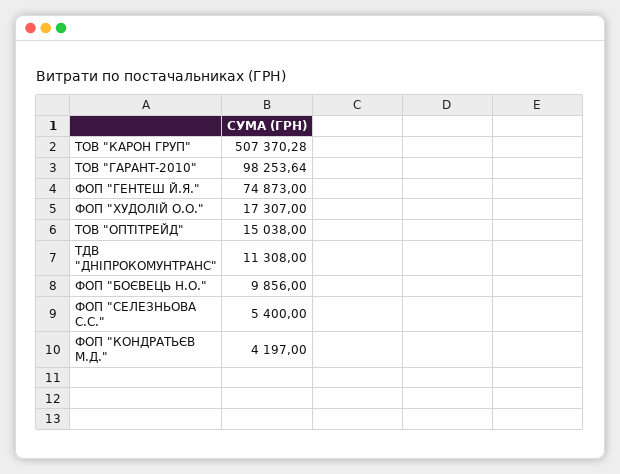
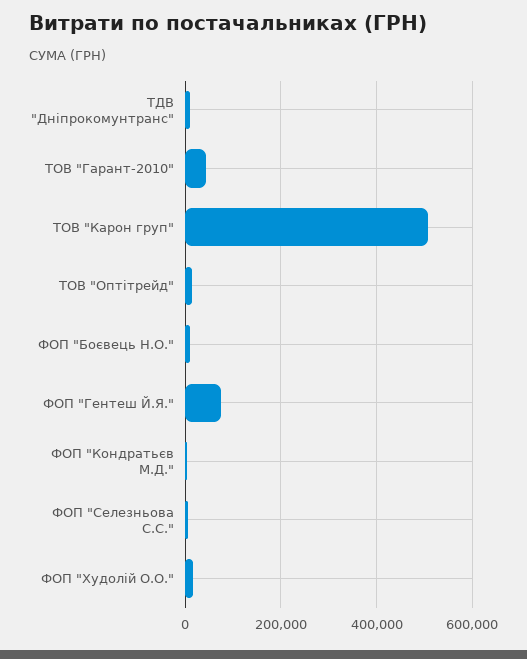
ТОВ "ГАРАНТ-2010": 98253.64 -> 40000

